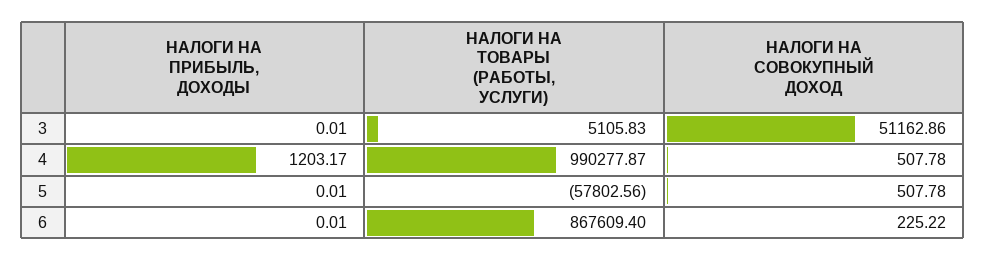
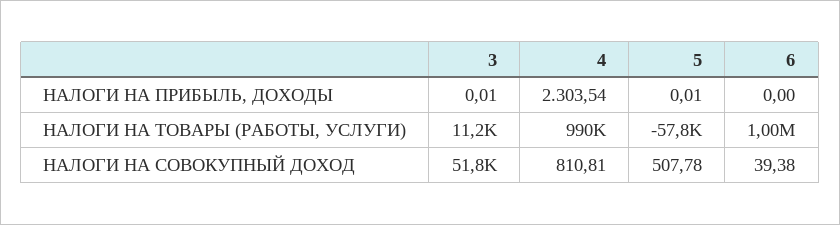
НАЛОГИ НА ТОВАРЫ (РАБОТЫ, УСЛУГИ), 3: 5105.83 -> 11200
НАЛОГИ НА СОВОКУПНЫЙ ДОХОД, 3: 51162.86 -> 51800
НАЛОГИ НА ПРИБЫЛЬ, ДОХОДЫ, 4: 1203.17 -> 2303.54
НАЛОГИ НА СОВОКУПНЫЙ ДОХОД, 4: 507.78 -> 810.81
НАЛОГИ НА ПРИБЫЛЬ, ДОХОДЫ, 6: 0.01 -> 0
НАЛОГИ НА ТОВАРЫ (РАБОТЫ, УСЛУГИ), 6: 867609.4 -> 1000000
НАЛОГИ НА СОВОКУПНЫЙ ДОХОД, 6: 225.22 -> 39.38

